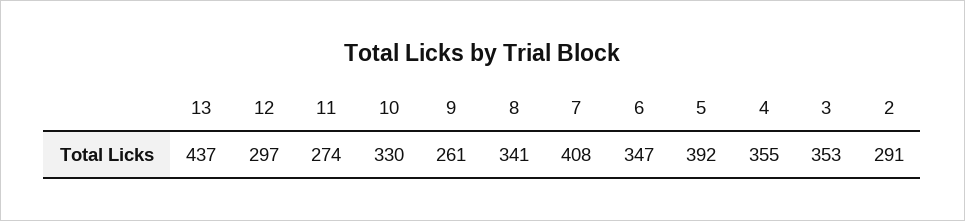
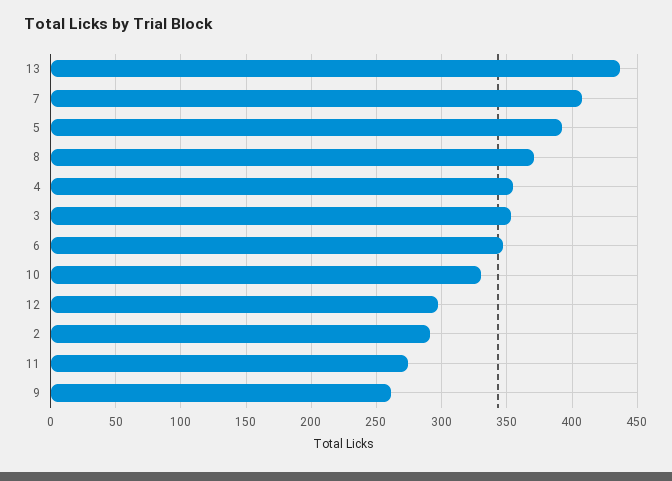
8: 341 -> 370

